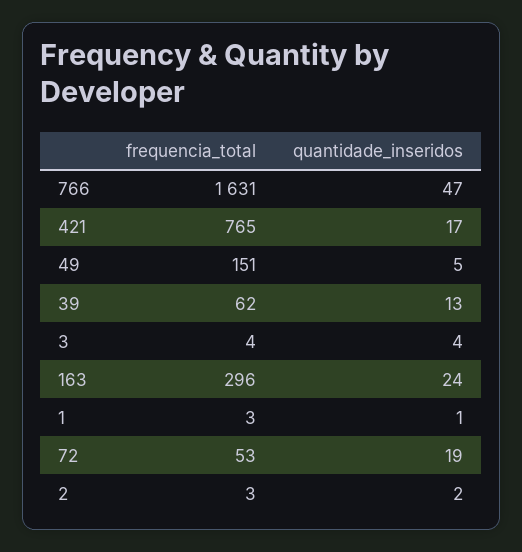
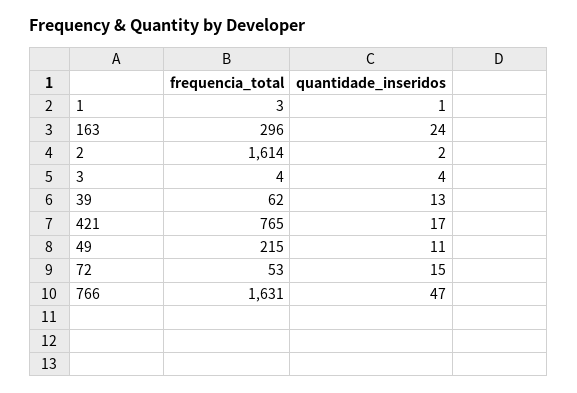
frequencia_total, 49: 151 -> 215
quantidade_inseridos, 49: 5 -> 11
quantidade_inseridos, 72: 19 -> 15
frequencia_total, 2: 3 -> 1614

